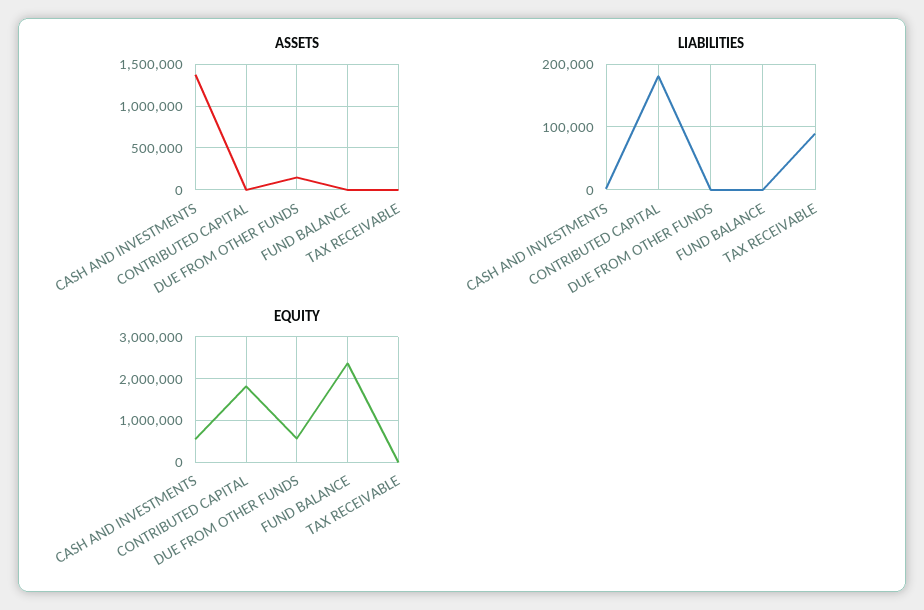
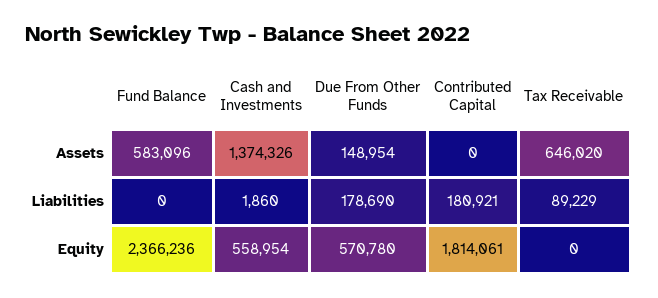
ASSETS, FUND BALANCE: 0 -> 583096
ASSETS, TAX RECEIVABLE: 0 -> 646020
LIABILITIES, DUE FROM OTHER FUNDS: 0 -> 178690

